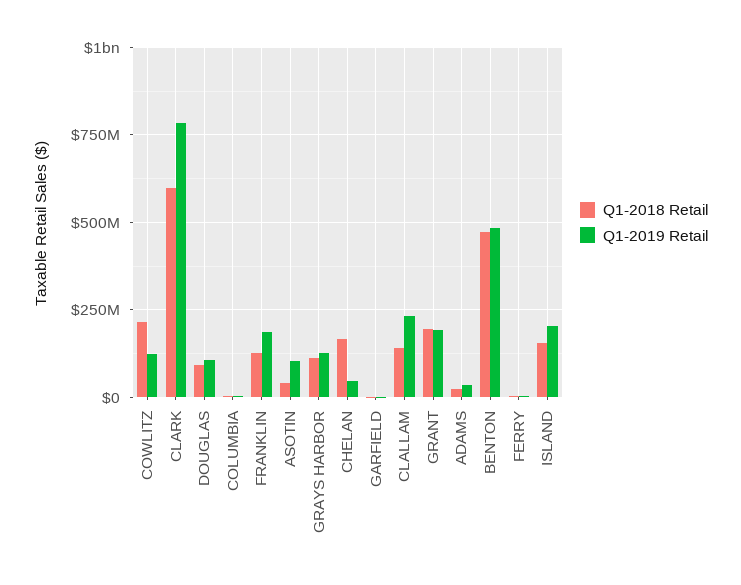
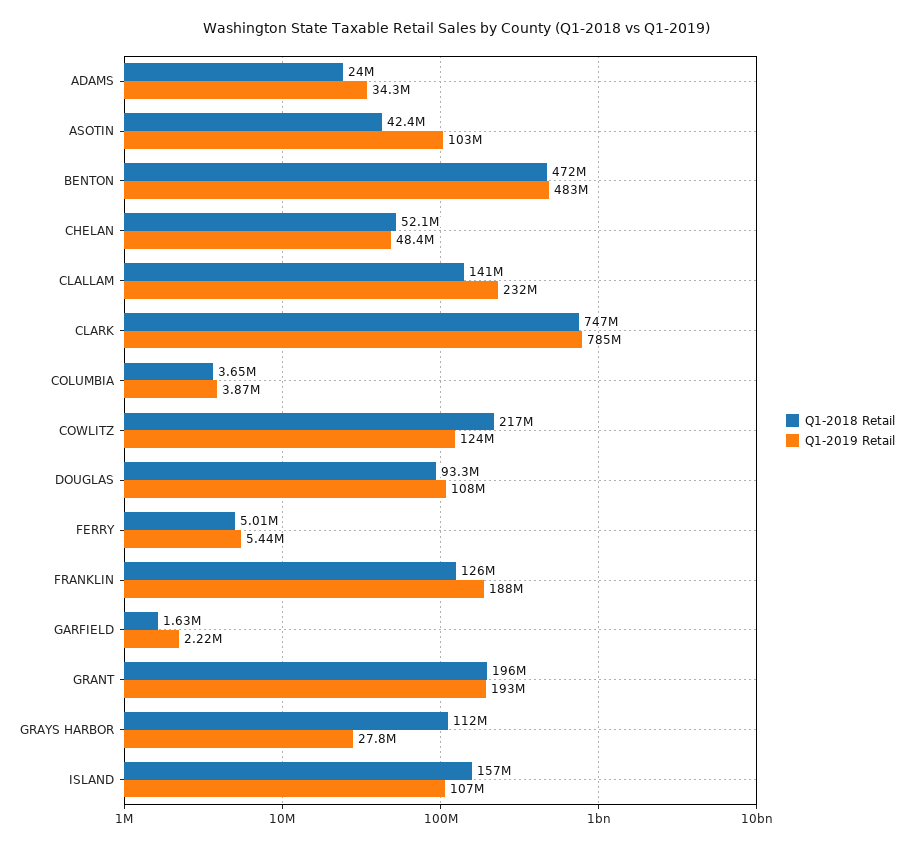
Q1-2018 Retail, CLARK: 600000000 -> 747000000
Q1-2019 Retail, GRAYS HARBOR: 125000000 -> 27800000
Q1-2018 Retail, CHELAN: 175000000 -> 52100000
Q1-2019 Retail, ISLAND: 200000000 -> 107000000

